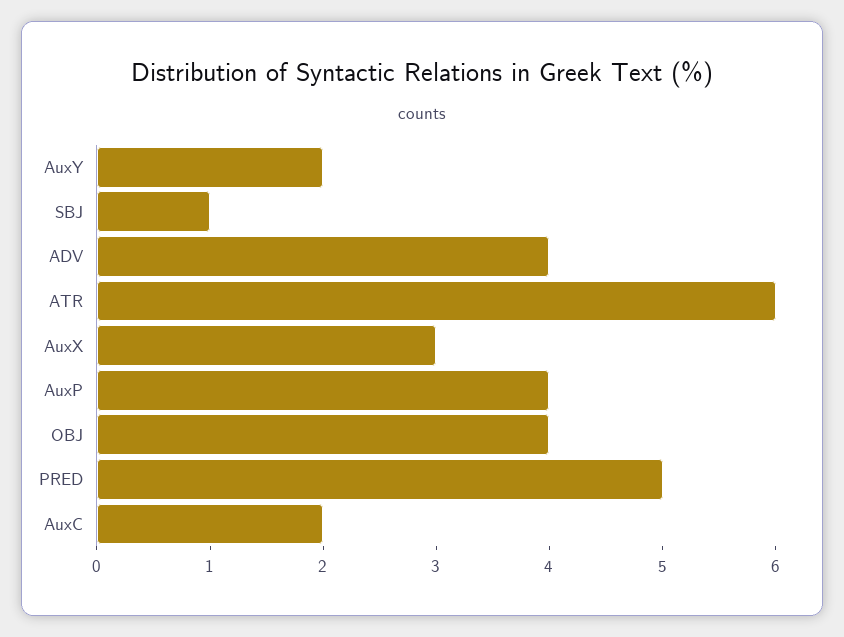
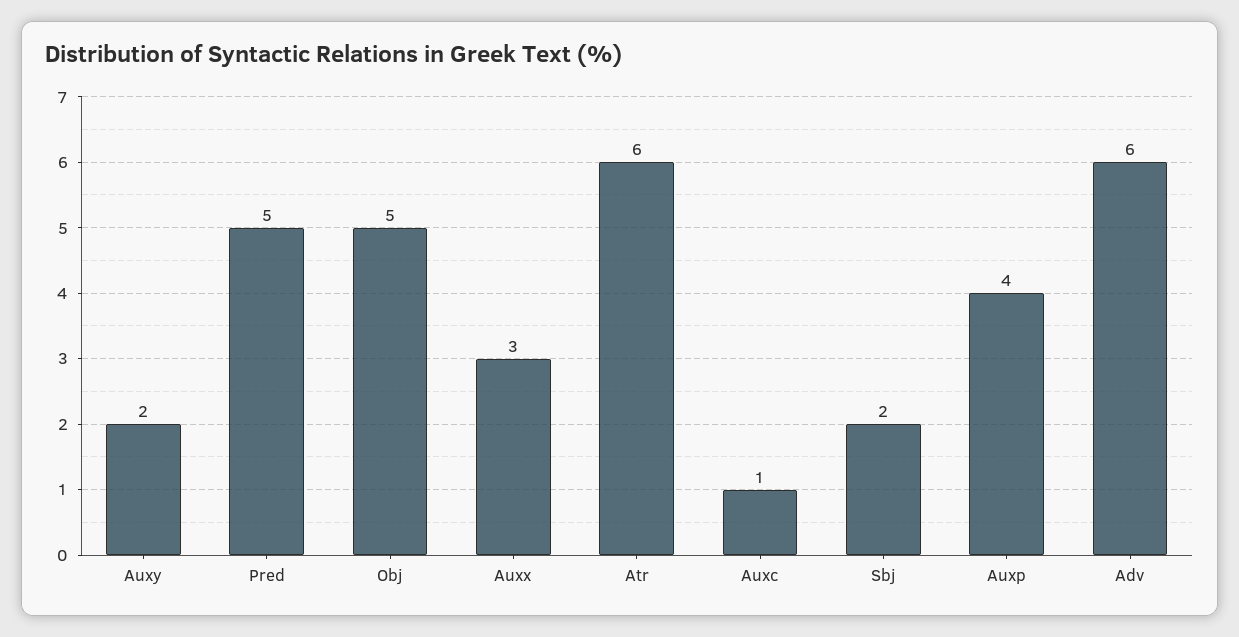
SBJ: 1 -> 2
ADV: 4 -> 6
OBJ: 4 -> 5
AuxC: 2 -> 1

